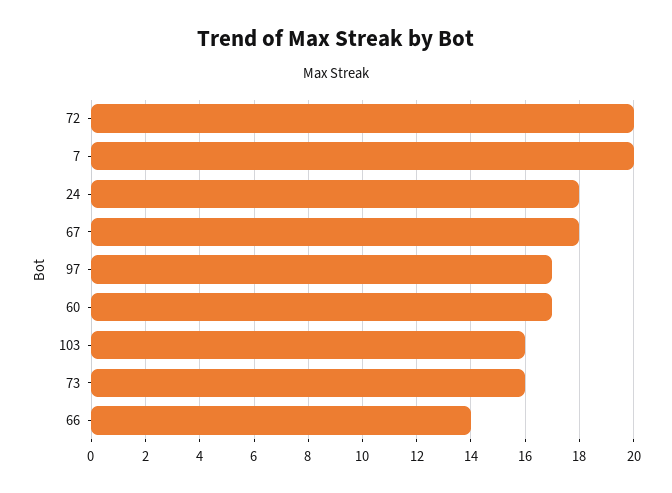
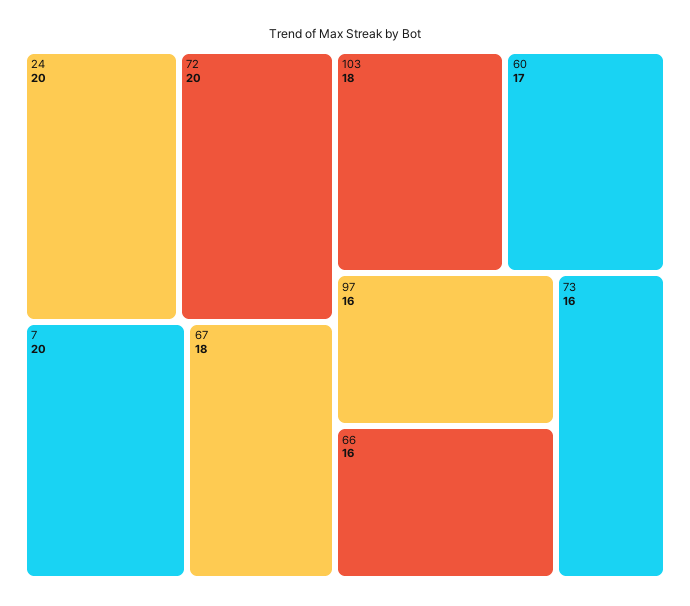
24: 18 -> 20
97: 17 -> 16
103: 16 -> 18
66: 14 -> 16

